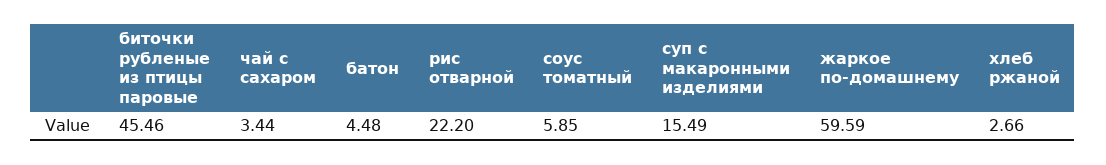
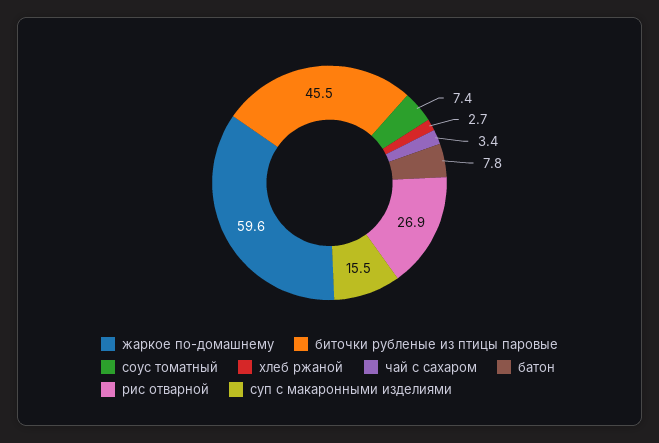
батон: 4.48 -> 7.8
рис отварной: 22.2 -> 26.9
соус томатный: 5.85 -> 7.4

